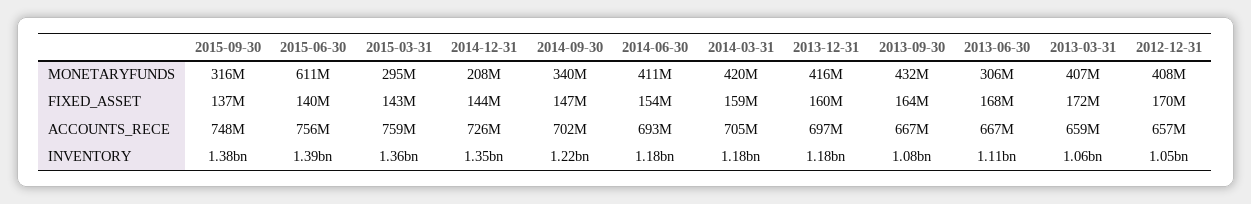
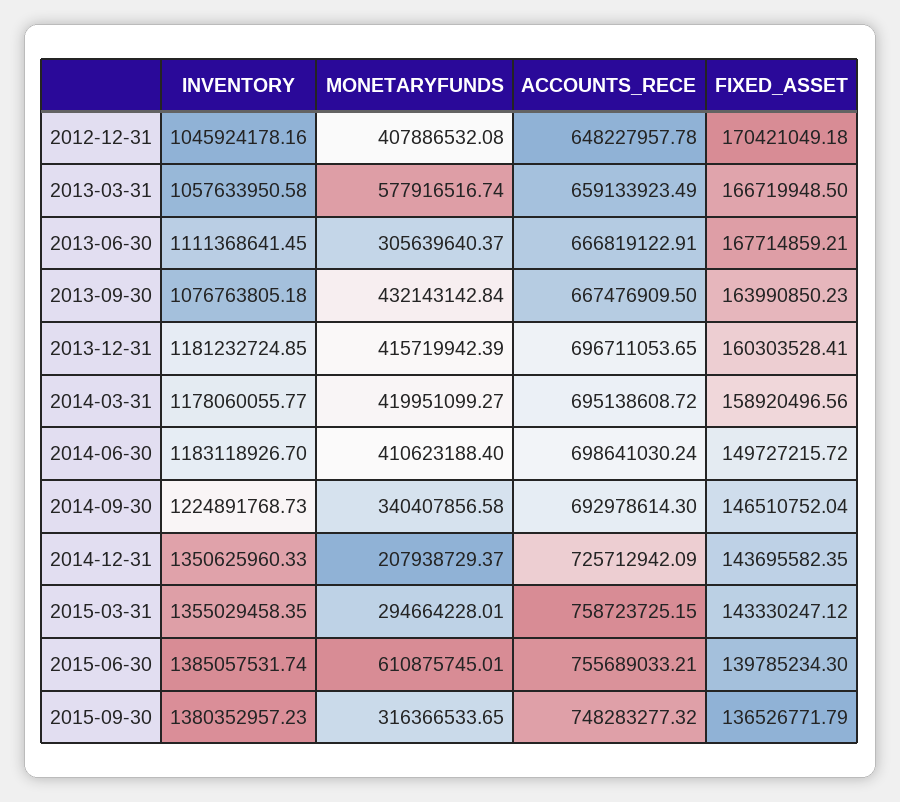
2013-03-31, MONETARYFUNDS: 407000000 -> 577916516.74
2014-06-30, FIXED_ASSET: 154000000 -> 149727215.72
2013-03-31, FIXED_ASSET: 172000000 -> 166719948.5
2014-09-30, ACCOUNTS_RECE: 702000000 -> 692978614.3
2014-06-30, ACCOUNTS_RECE: 693000000 -> 698641030.24
2014-03-31, ACCOUNTS_RECE: 705000000 -> 695138608.72
2012-12-31, ACCOUNTS_RECE: 657000000 -> 648227957.78

